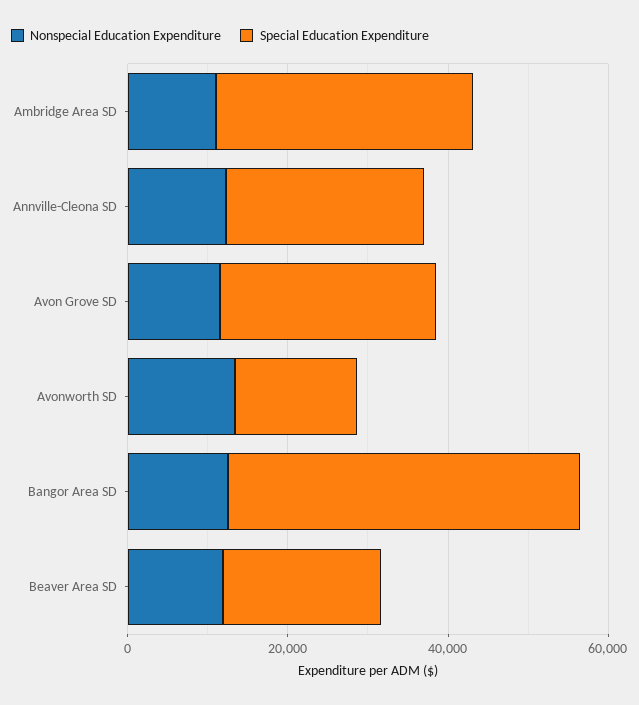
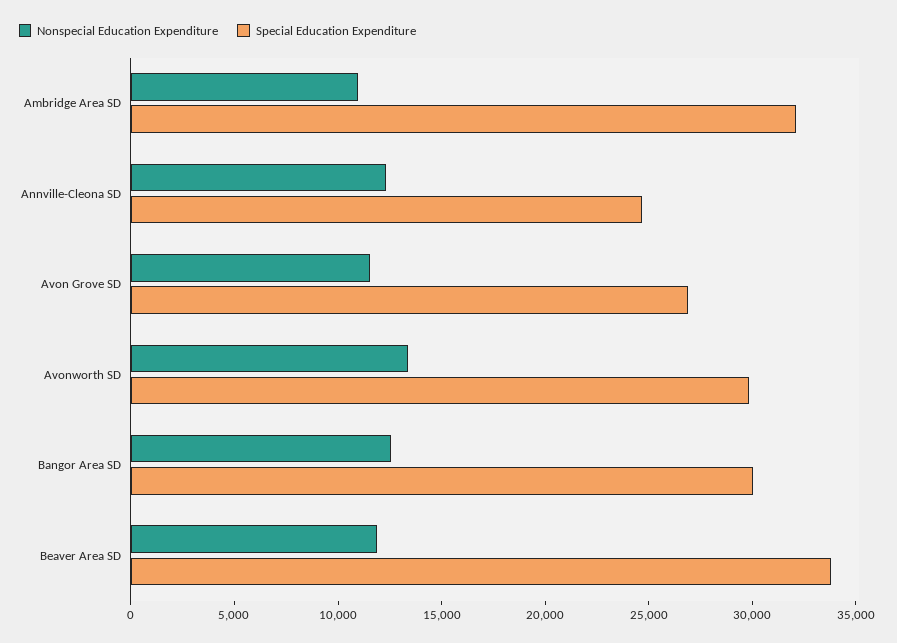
Special Education Expenditure, Avonworth SD: 15000 -> 30000
Special Education Expenditure, Bangor Area SD: 45000 -> 30000
Special Education Expenditure, Beaver Area SD: 20000 -> 34000

